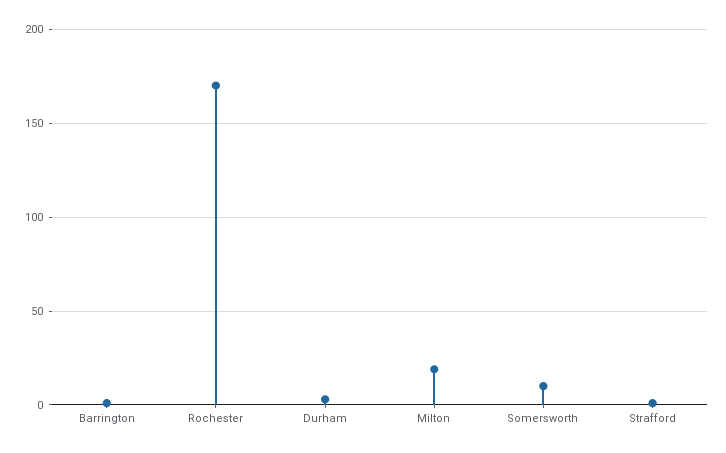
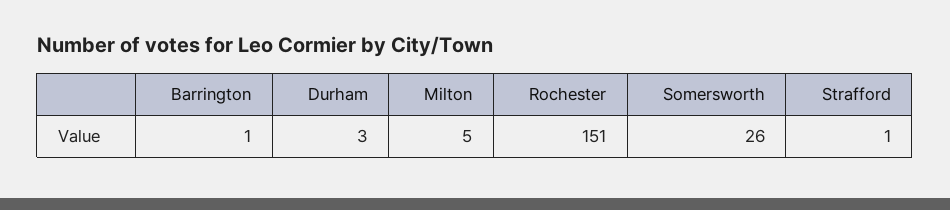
Rochester: 170 -> 151
Milton: 20 -> 5
Somersworth: 10 -> 26

